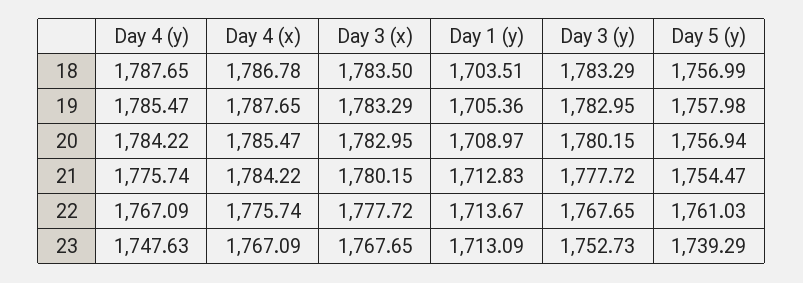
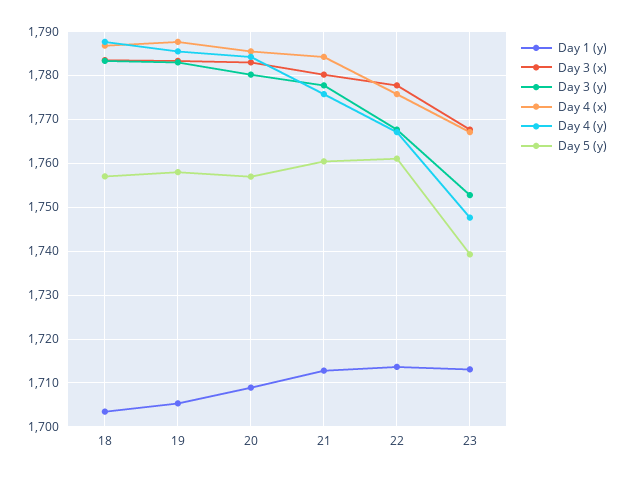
Day 5 (y), 21: 1754.47 -> 1760

